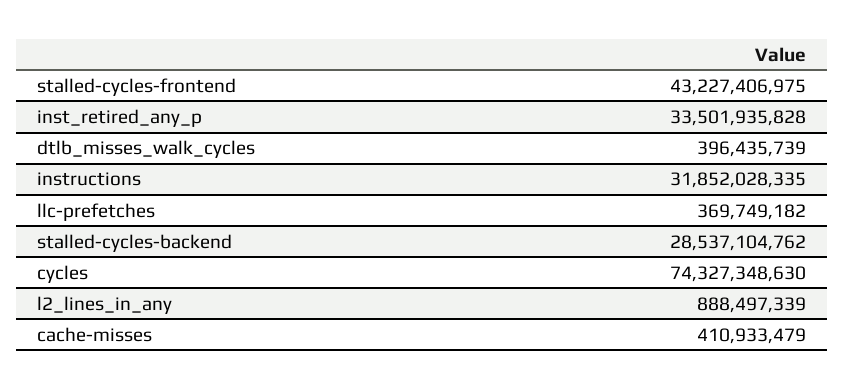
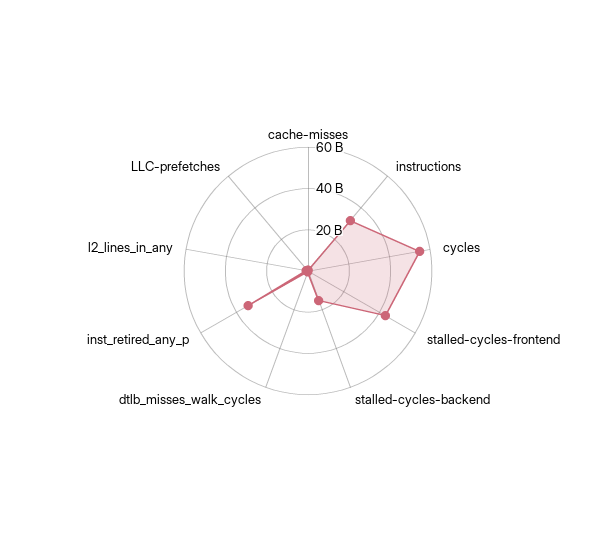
stalled-cycles-backend: 28537104762 -> 15000000000
cycles: 74327348630 -> 55000000000

